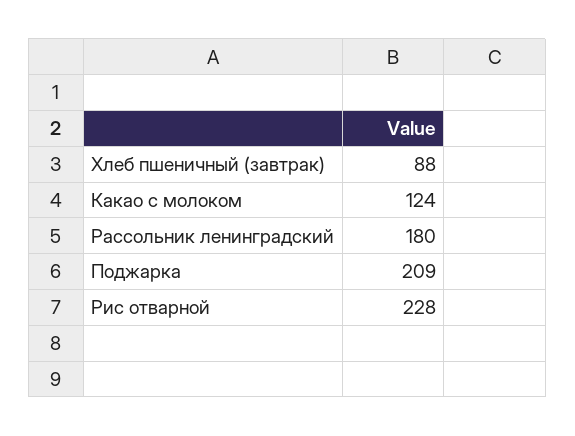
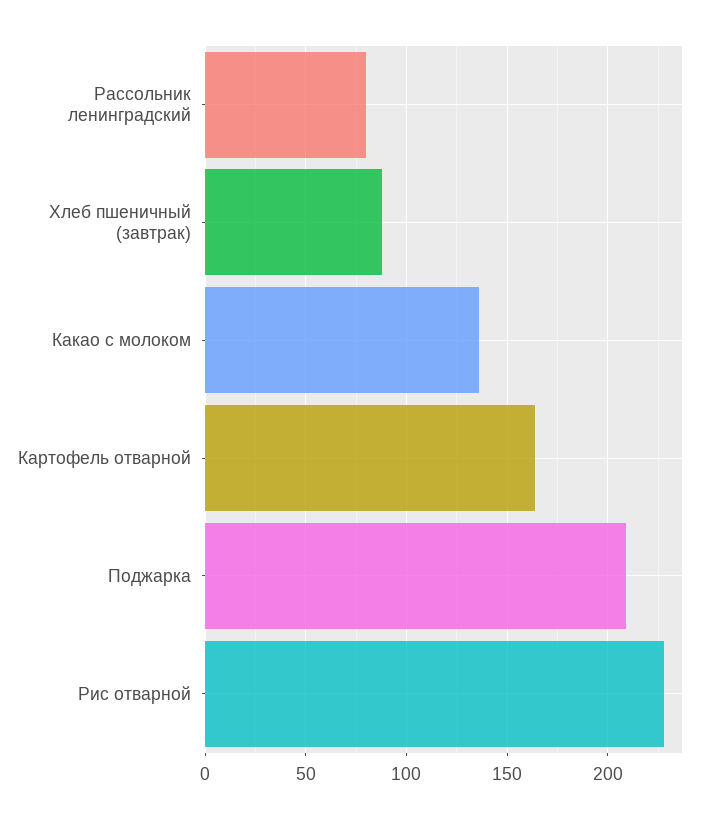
Какао с молоком: 124 -> 135
Рассольник ленинградский: 180 -> 80
Картофель отварной: none -> 165

